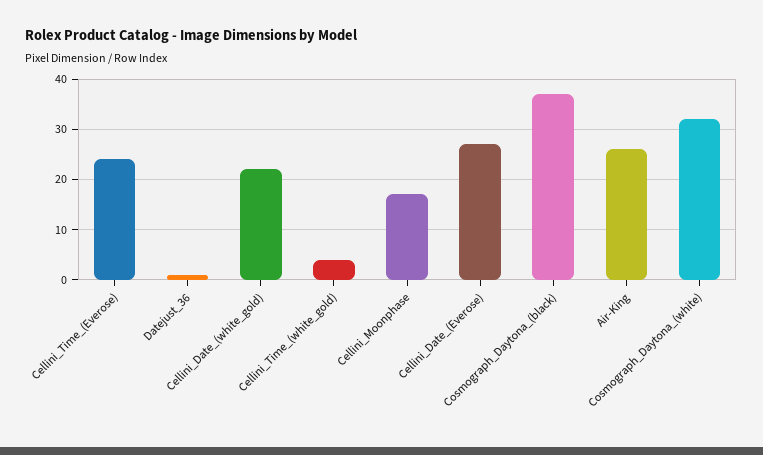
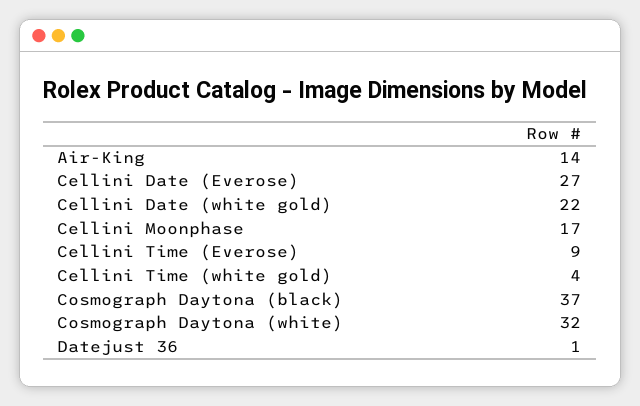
Cellini_Time_(Everose): 25 -> 9
Air-King: 25 -> 14

